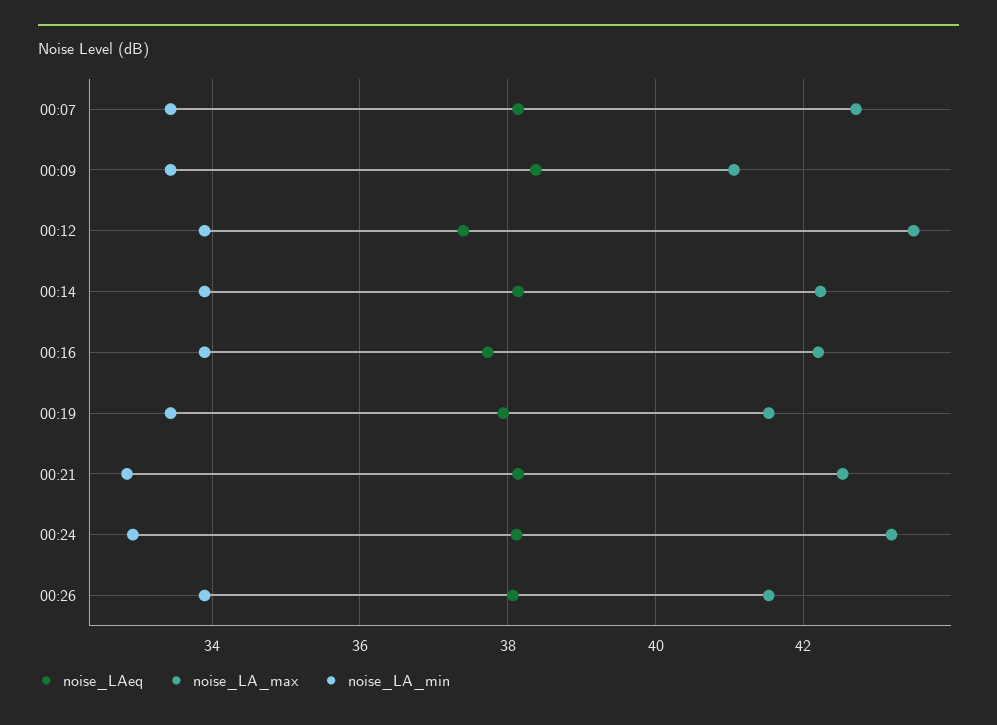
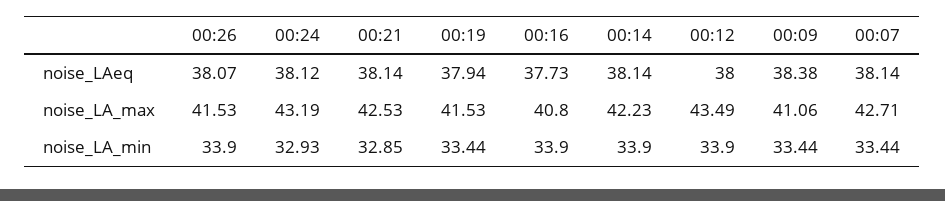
noise_LAeq, 00:12: 37.4 -> 38
noise_LA_max, 00:16: 42.2 -> 40.8

